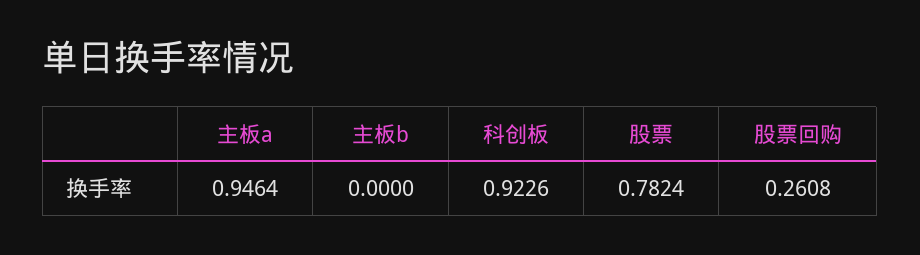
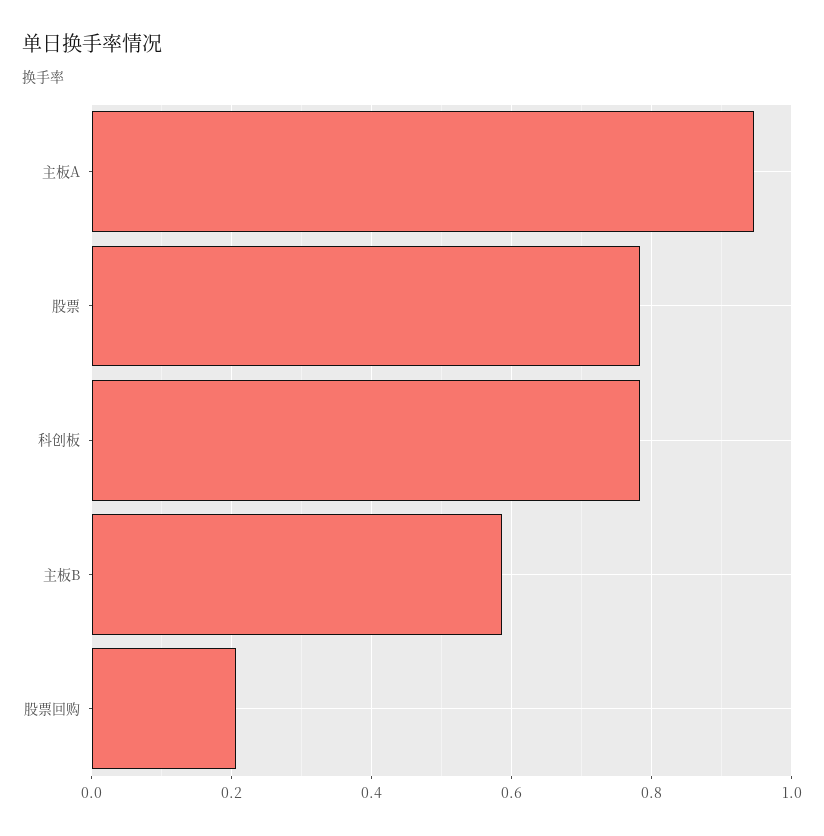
主板b: 0 -> 0.58
科创板: 0.9226 -> 0.78
股票回购: 0.2608 -> 0.2

